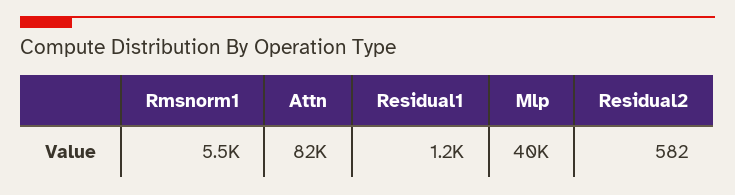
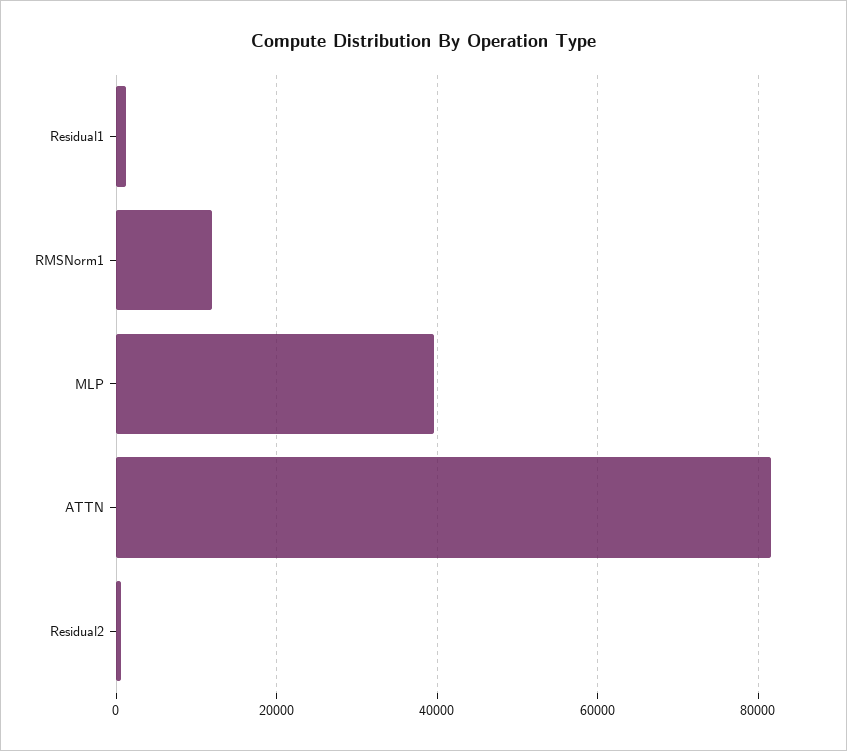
Rmsnorm1: 5500 -> 12000

